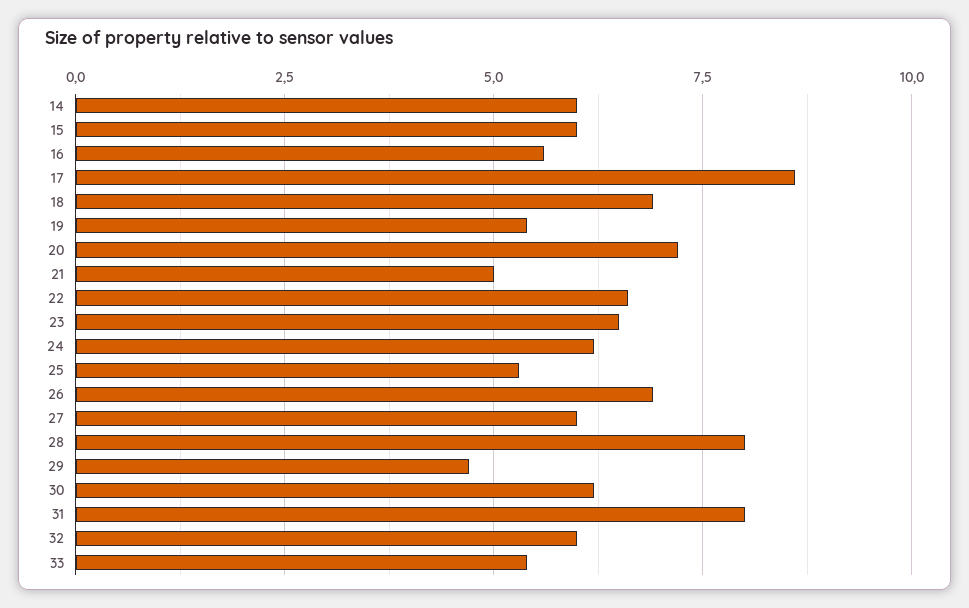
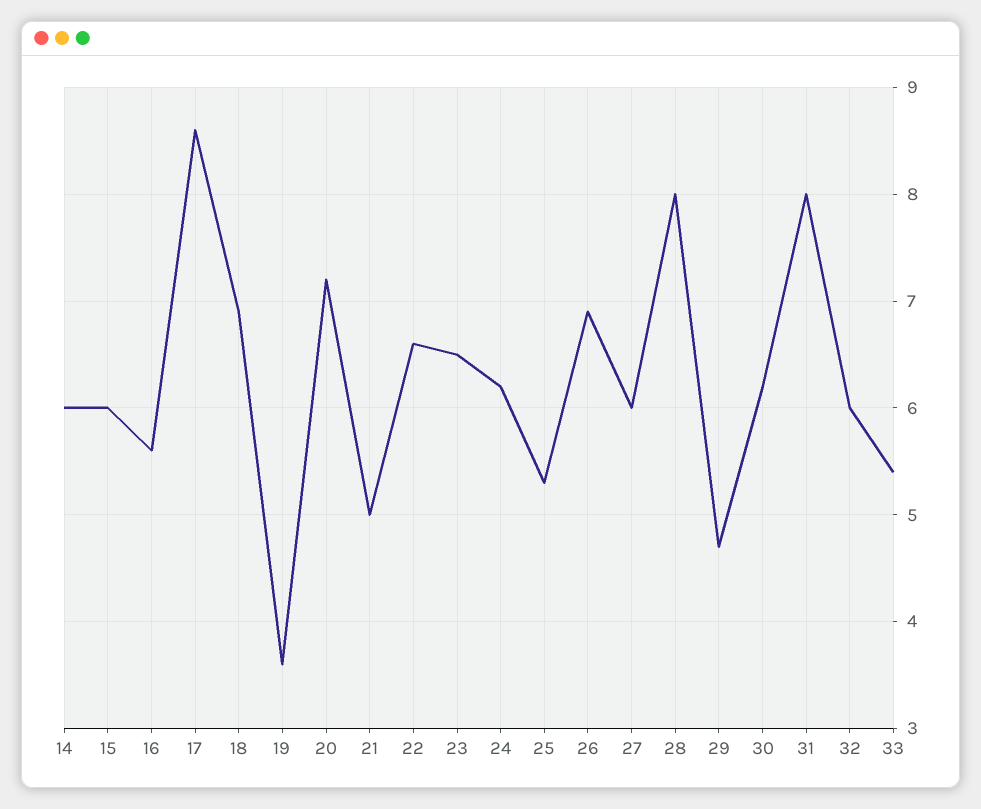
19: 5.5 -> 3.6

